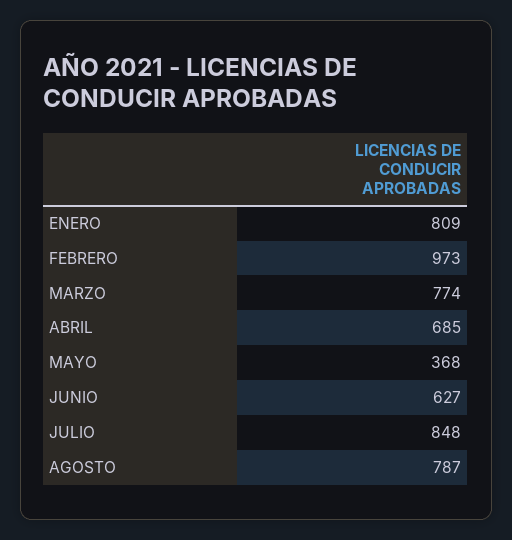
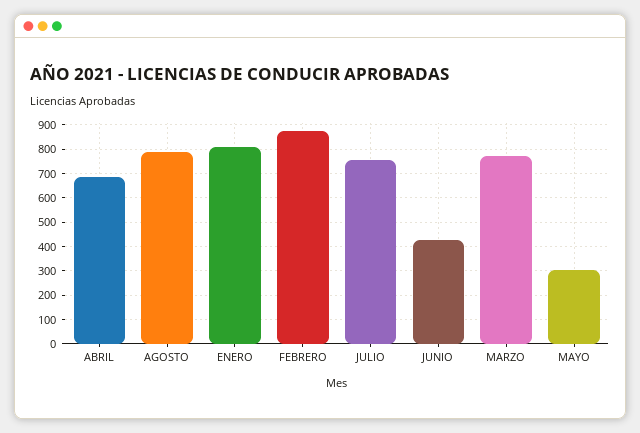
FEBRERO: 973 -> 875
MAYO: 368 -> 300
JUNIO: 627 -> 425
JULIO: 848 -> 750

